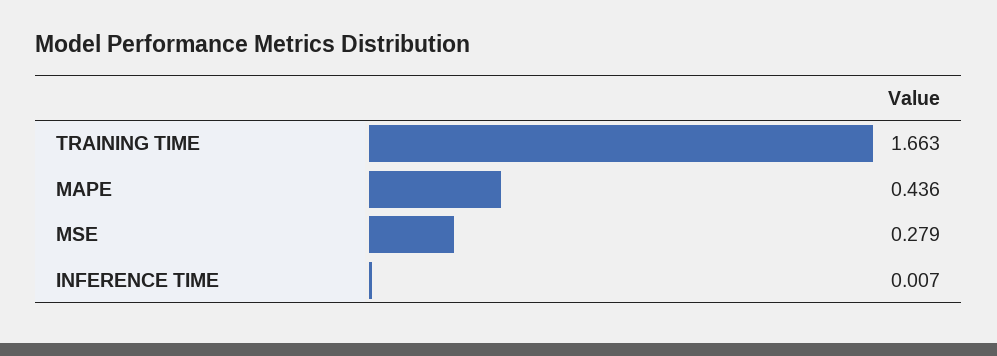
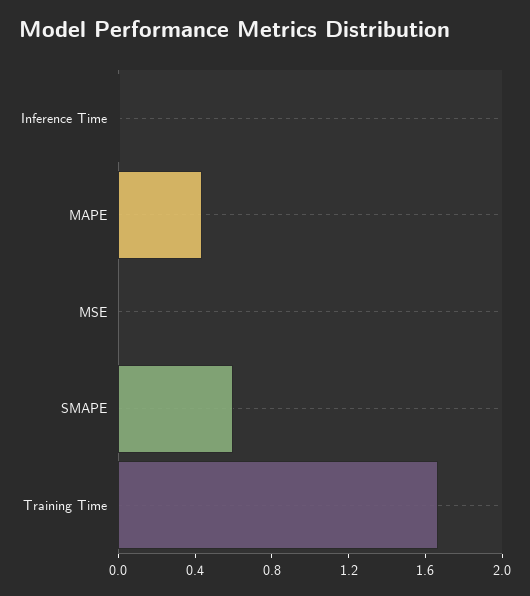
MSE: 0.279 -> 0
SMAPE: none -> 0.6

